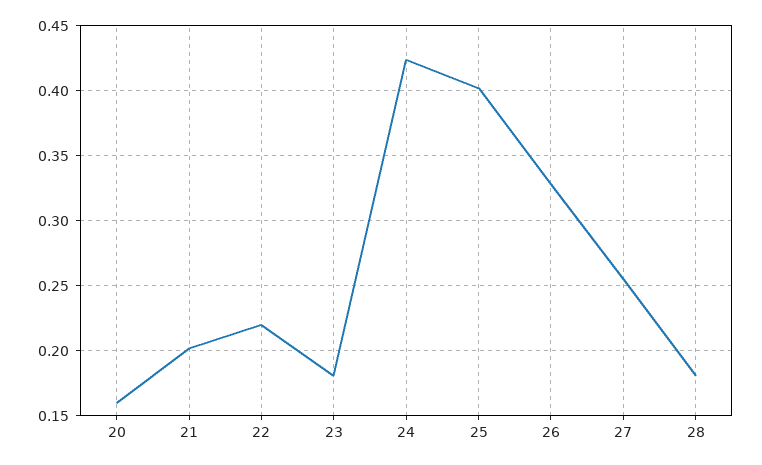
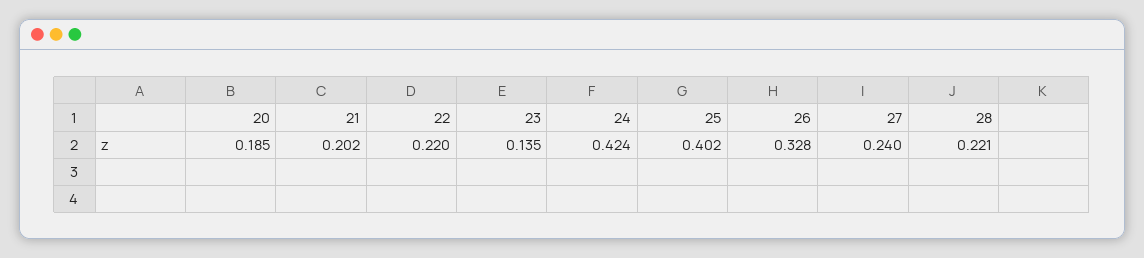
20: 0.16 -> 0.185
23: 0.18 -> 0.135
27: 0.255 -> 0.24
28: 0.18 -> 0.221

